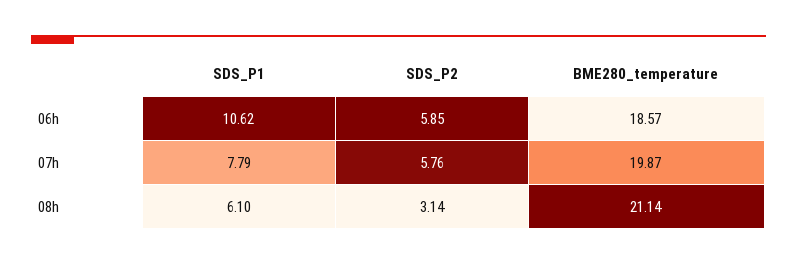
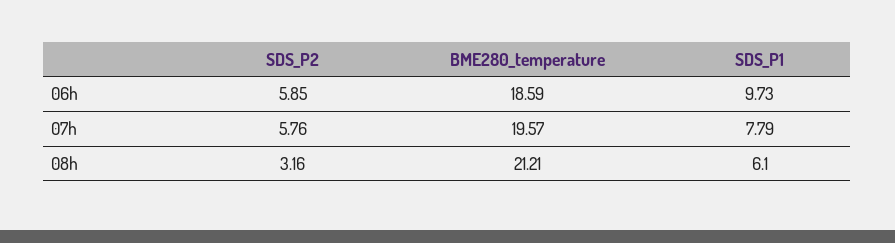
SDS_P1, 06h: 10.62 -> 9.73
BME280_temperature, 06h: 18.57 -> 18.59
BME280_temperature, 07h: 19.87 -> 19.57
SDS_P2, 08h: 3.14 -> 3.16
BME280_temperature, 08h: 21.14 -> 21.21

